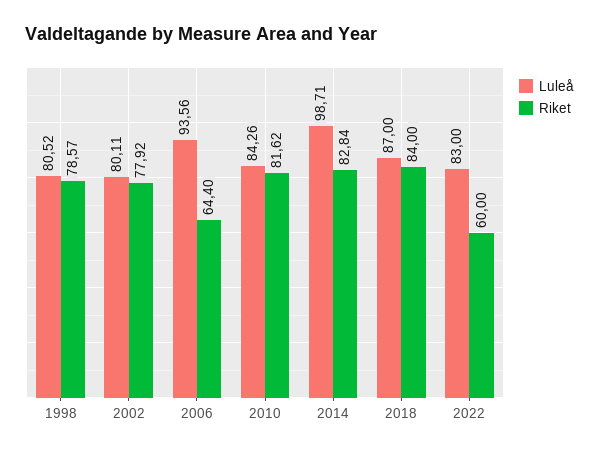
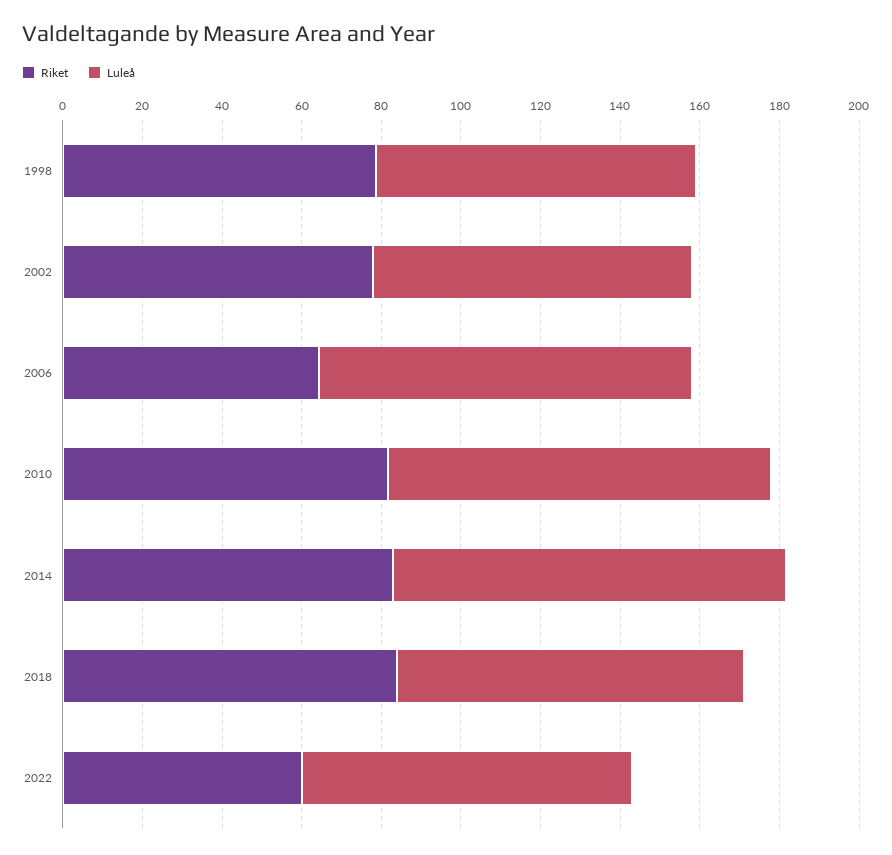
Luleå, 2010: 84.26 -> 95

